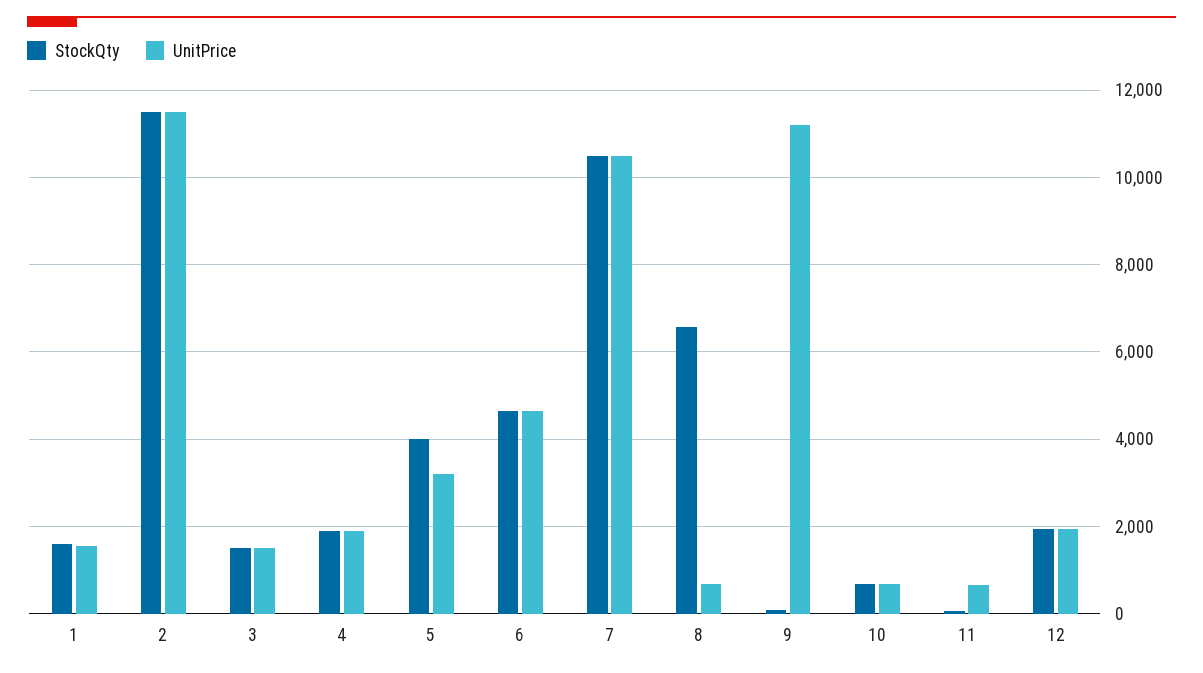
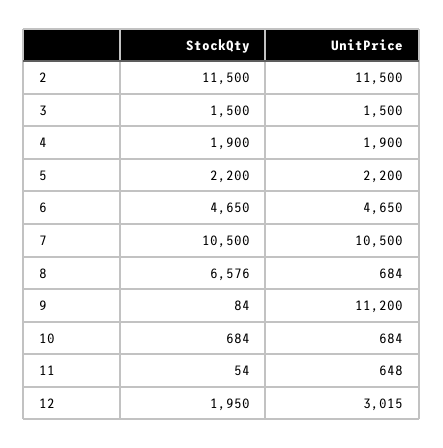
StockQty, 1: 1600 -> none
UnitPrice, 1: 1600 -> none
StockQty, 5: 4000 -> 2200
UnitPrice, 5: 3200 -> 2200
UnitPrice, 12: 2000 -> 3015

